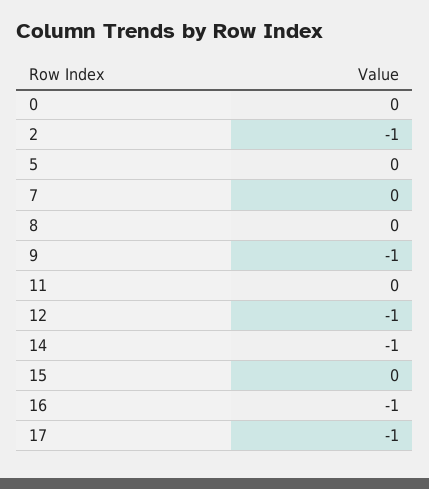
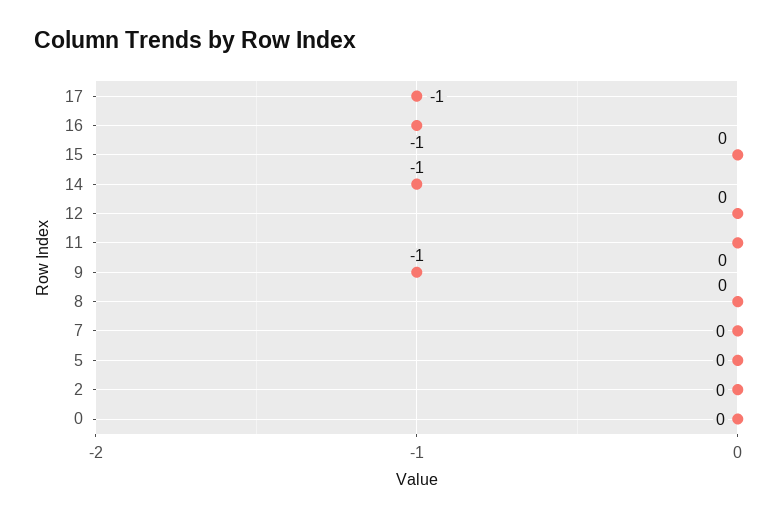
2: -1 -> 0
12: -1 -> 0

